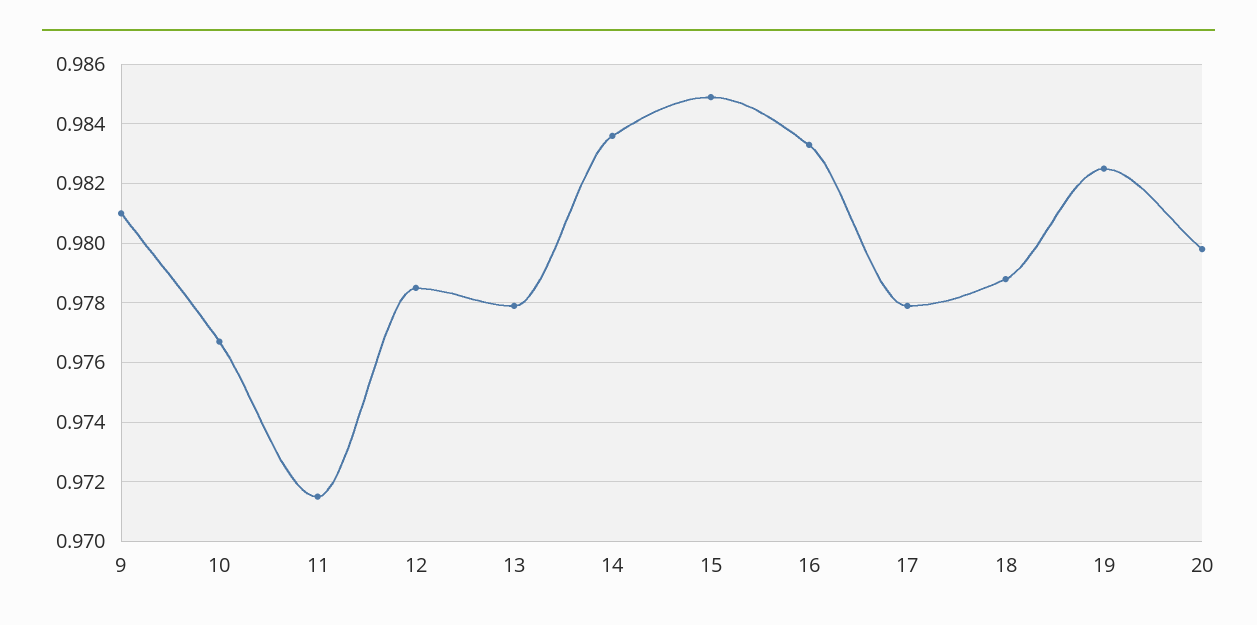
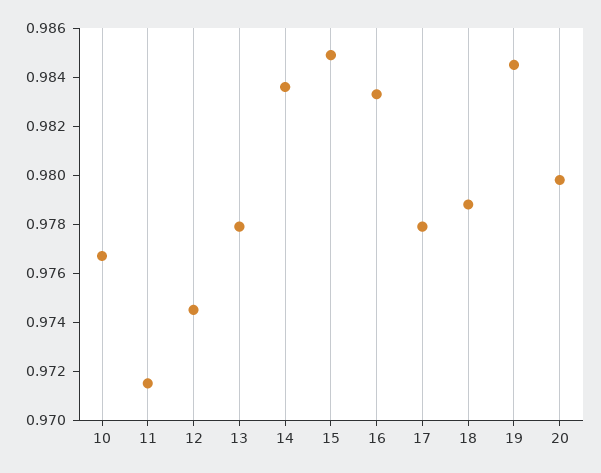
9: 0.981 -> none
12: 0.9785 -> 0.9745
19: 0.9825 -> 0.9845

